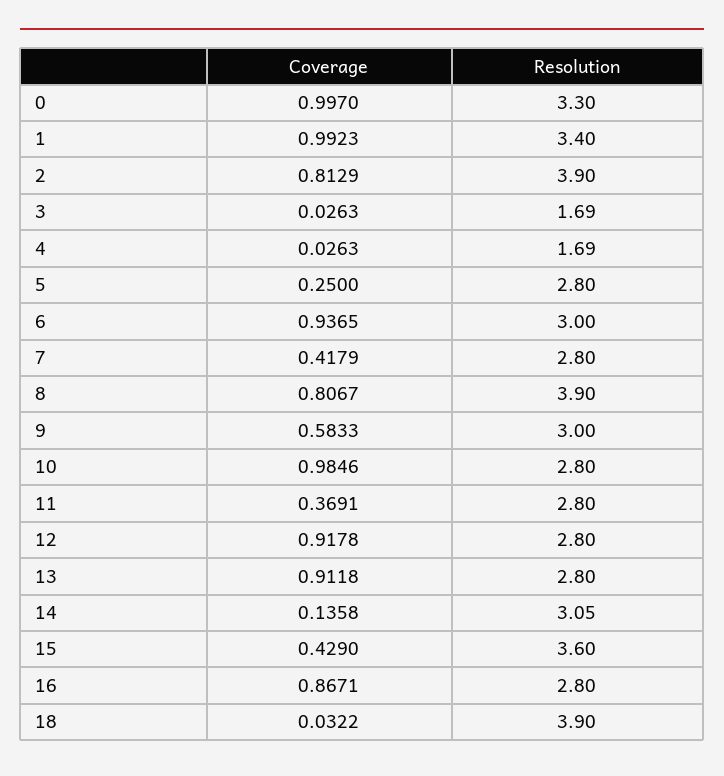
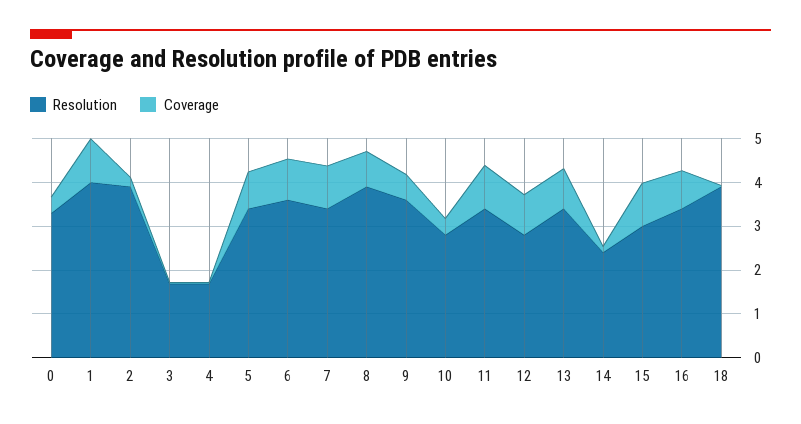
Coverage, 0: 0.997 -> 0.4
Resolution, 1: 3.4 -> 4
Coverage, 2: 0.8129 -> 0.2
Coverage, 5: 0.25 -> 0.8
Resolution, 5: 2.8 -> 3.4
Resolution, 6: 3 -> 3.6
Coverage, 7: 0.4179 -> 1
Resolution, 7: 2.8 -> 3.4
Resolution, 9: 3 -> 3.6
Coverage, 10: 0.9846 -> 0.4
Coverage, 11: 0.3691 -> 1
Resolution, 11: 2.8 -> 3.4
Resolution, 13: 2.8 -> 3.4
Resolution, 14: 3.05 -> 2.4
Coverage, 15: 0.429 -> 1
Resolution, 15: 3.6 -> 3
Resolution, 16: 2.8 -> 3.4

